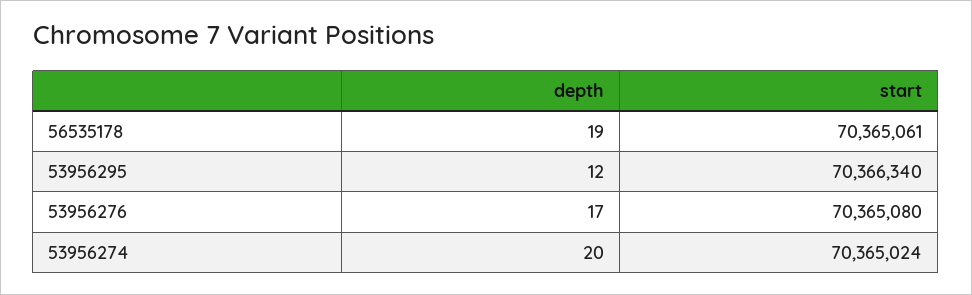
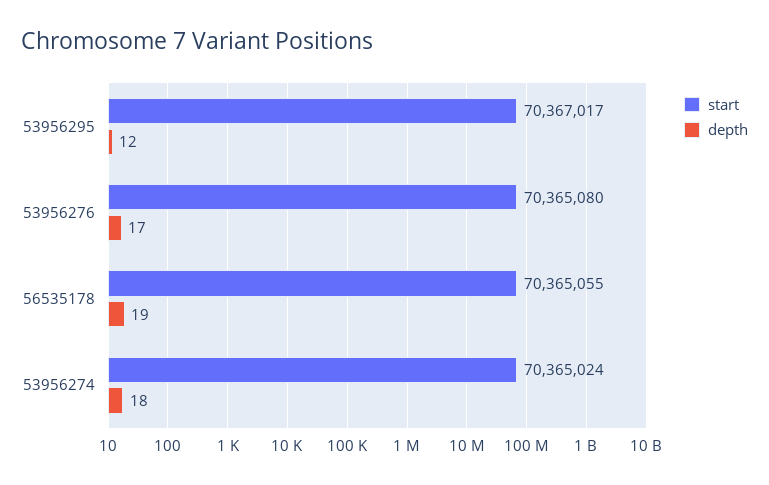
start, 56535178: 70365061 -> 70365055
start, 53956295: 70366340 -> 70367017
depth, 53956274: 20 -> 18

